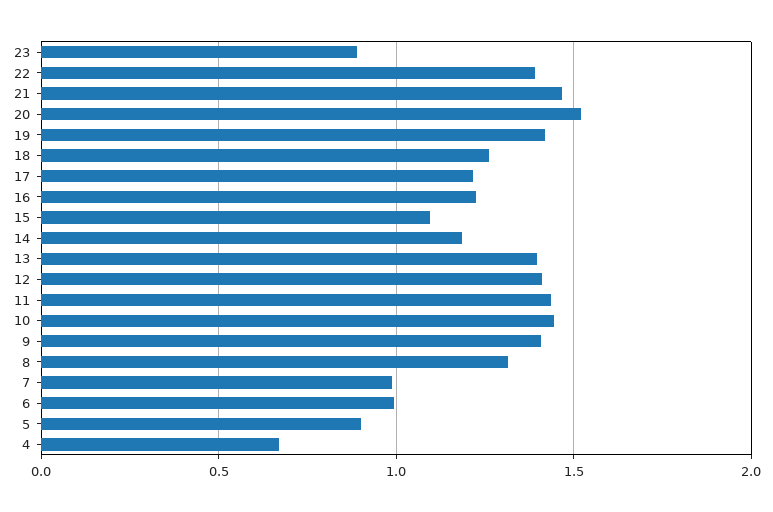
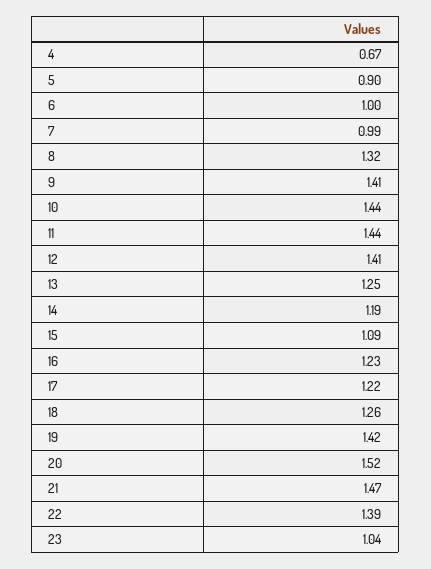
23: 0.9 -> 1.04
13: 1.4 -> 1.25

